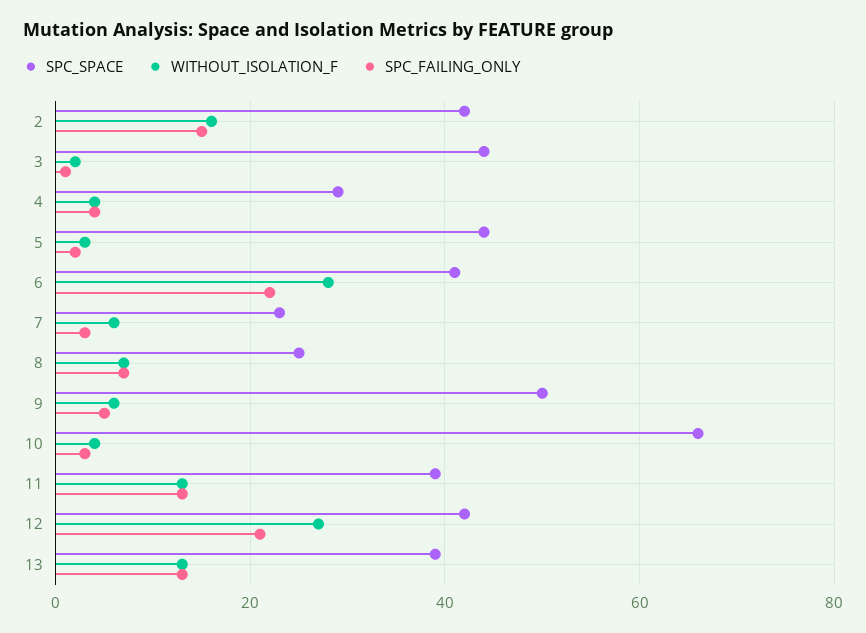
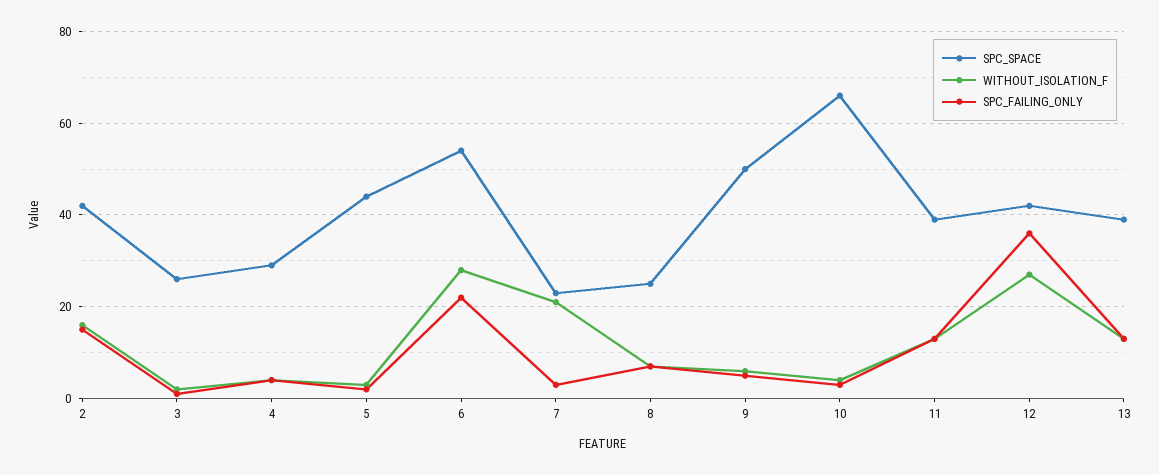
SPC_SPACE, 3: 45 -> 25
SPC_SPACE, 6: 40 -> 55
WITHOUT_ISOLATION_F, 7: 5 -> 20
SPC_FAILING_ONLY, 12: 20 -> 35

